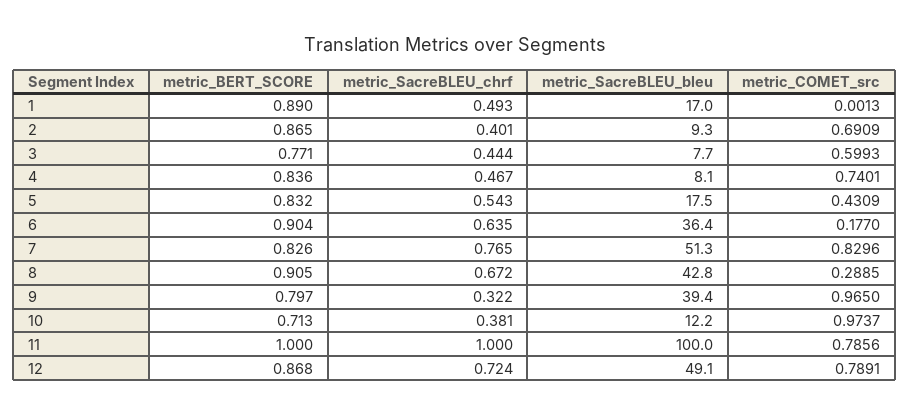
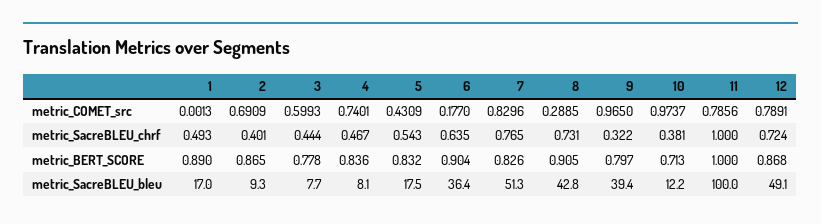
metric_BERT_SCORE, 3: 0.771 -> 0.778
metric_SacreBLEU_chrf, 8: 0.672 -> 0.731

